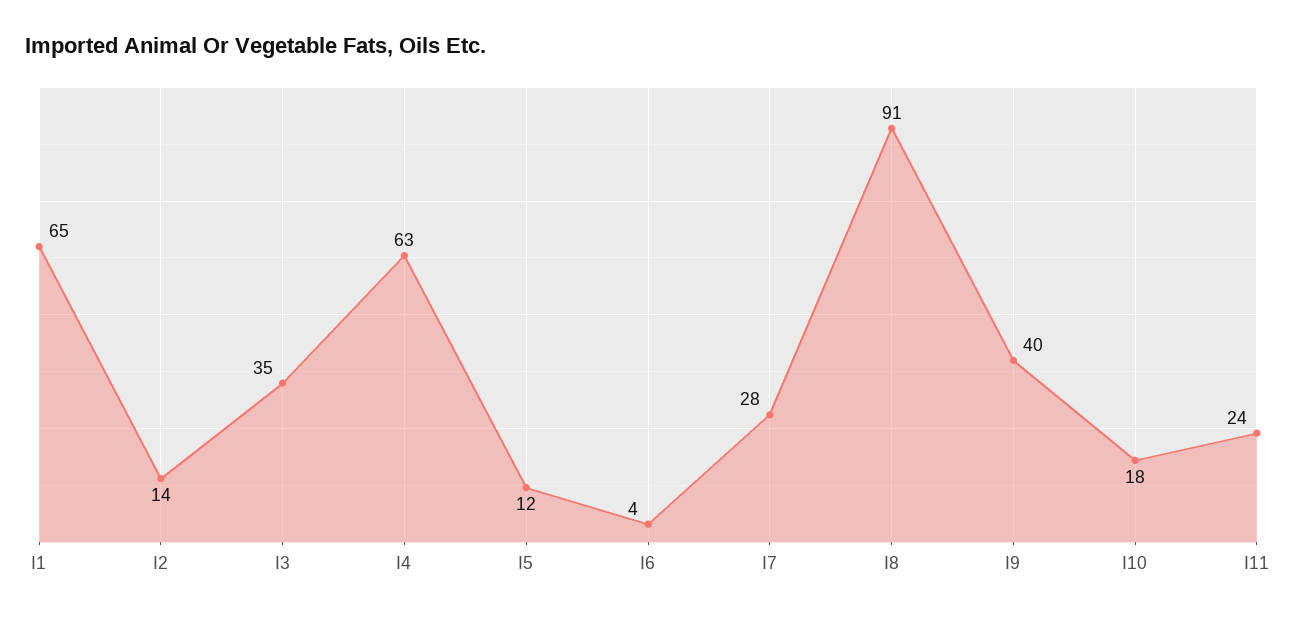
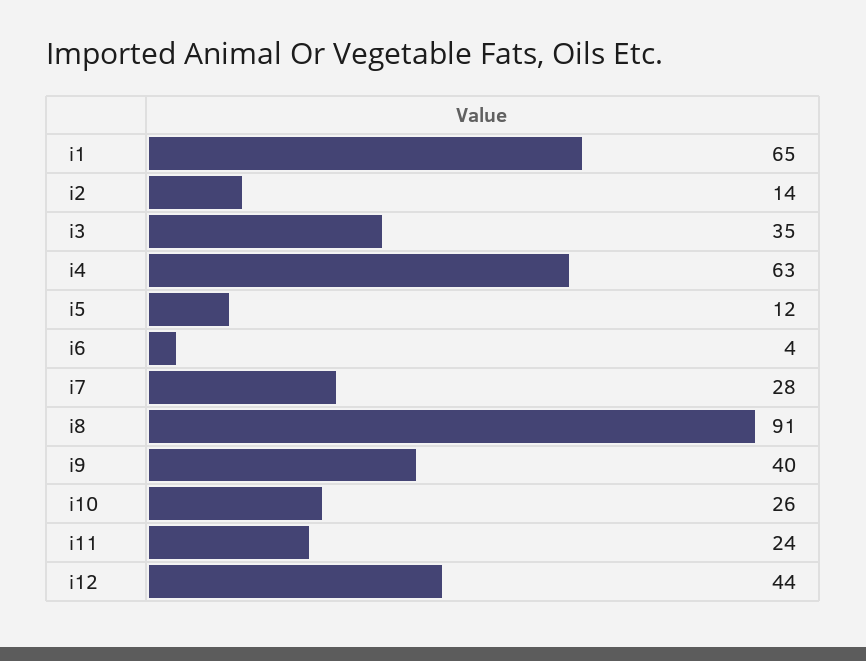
I10: 18 -> 26
i12: none -> 44

